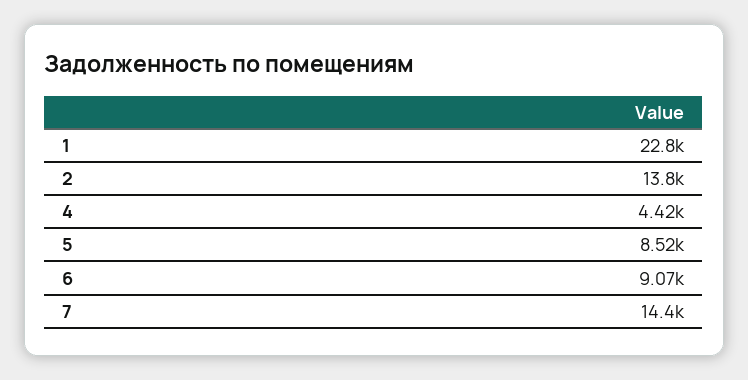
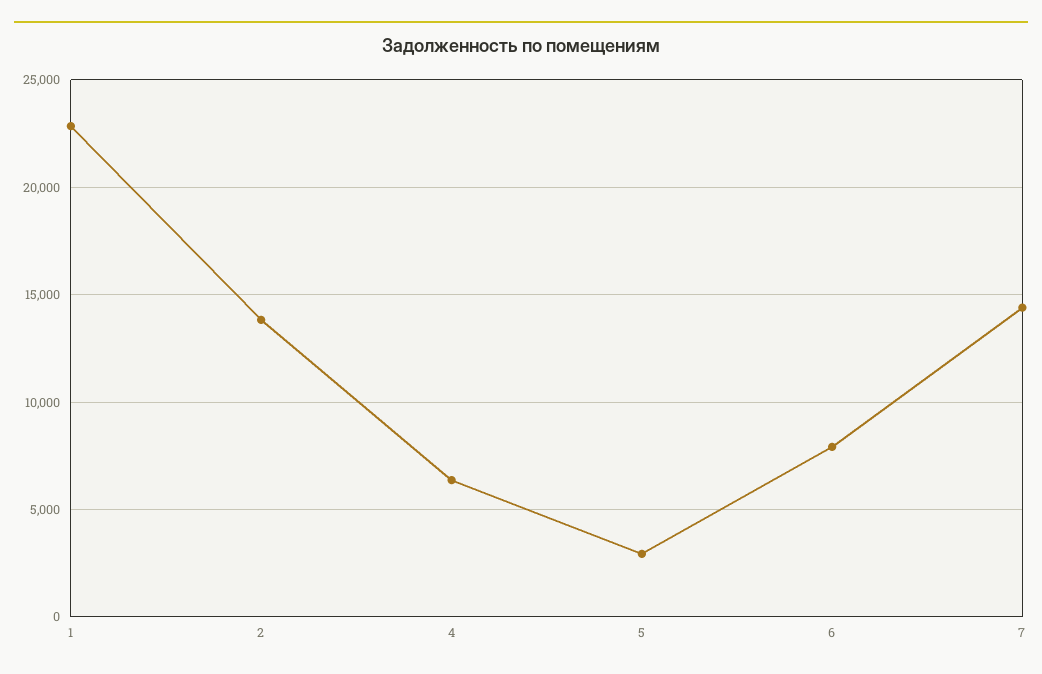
4: 4420 -> 6500
5: 8520 -> 3000
6: 9070 -> 8000

